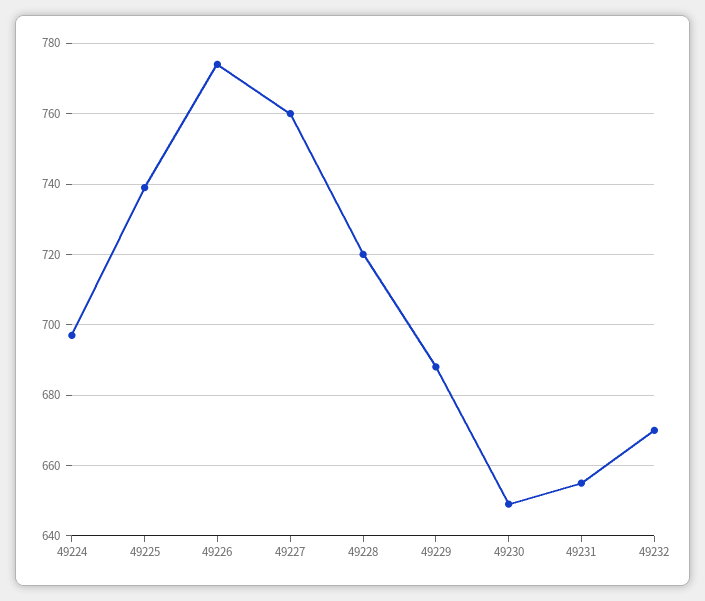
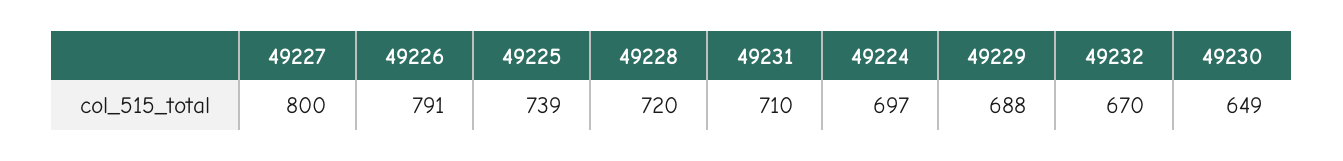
49226: 775 -> 791
49227: 760 -> 800
49231: 655 -> 710

